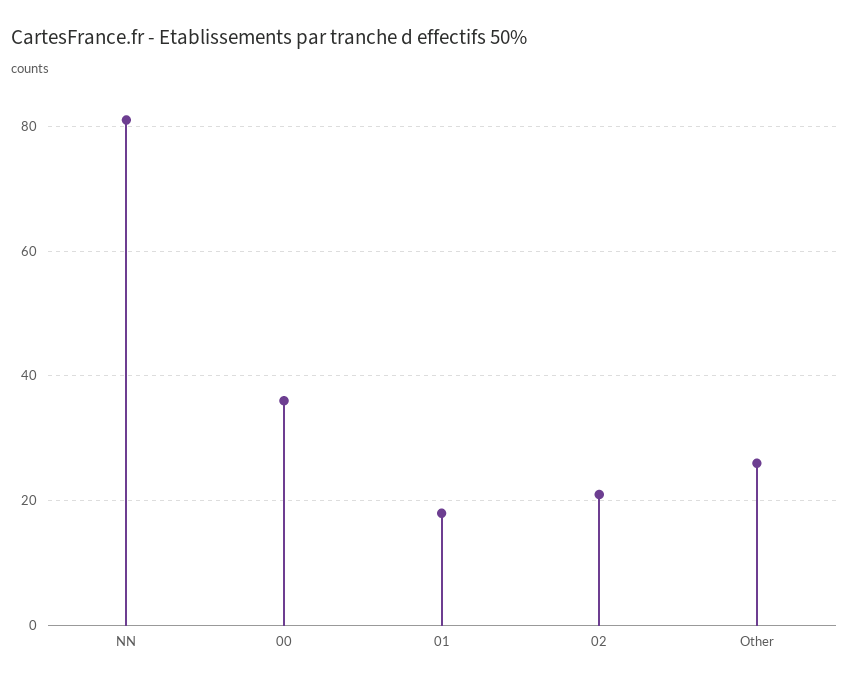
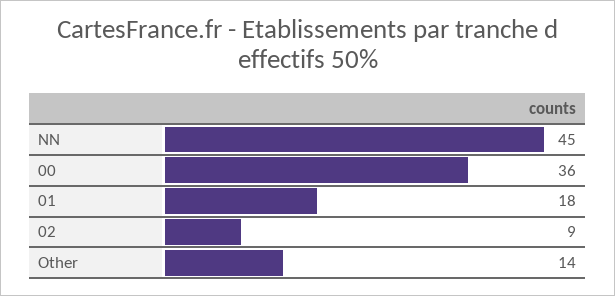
NN: 80 -> 45
02: 20 -> 9
Other: 25 -> 14

